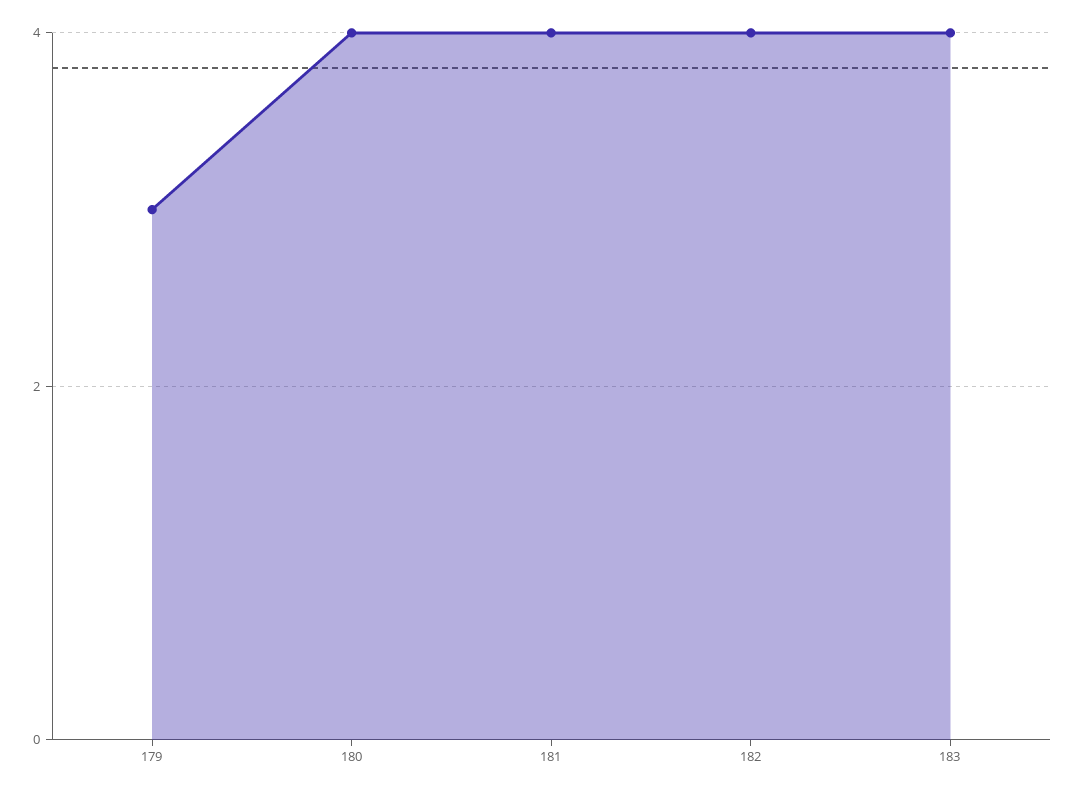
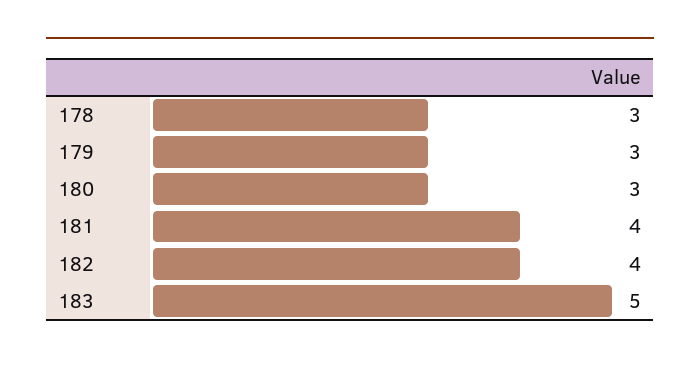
180: 4 -> 3
183: 4 -> 5
178: none -> 3

